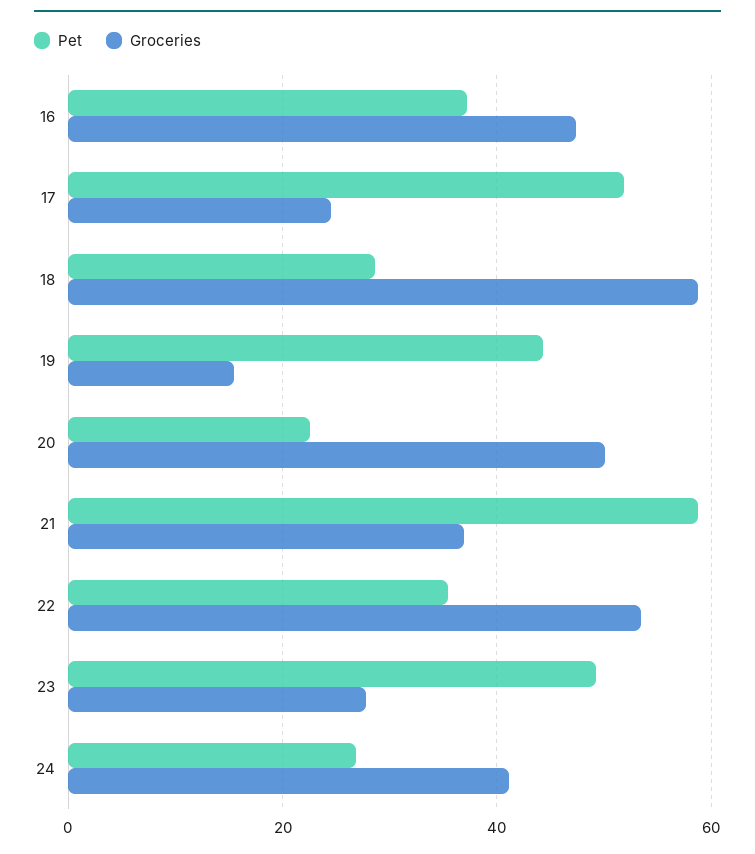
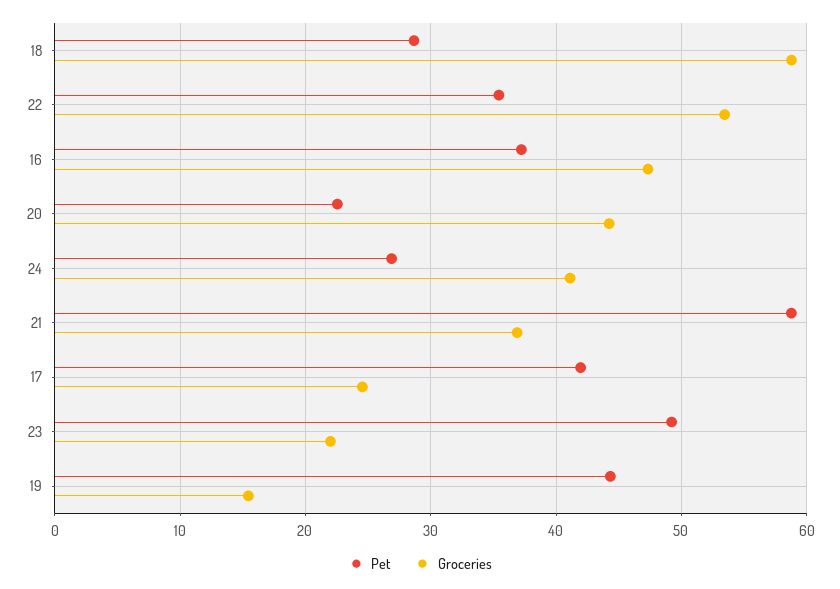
Pet, 17: 52 -> 42
Groceries, 20: 50 -> 44
Groceries, 23: 28 -> 22

